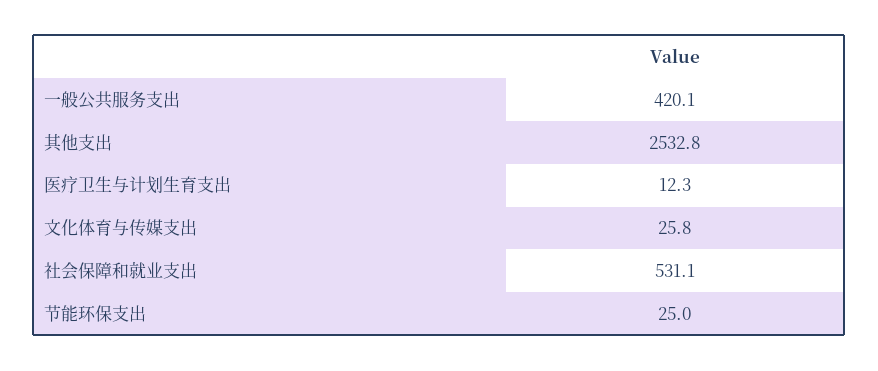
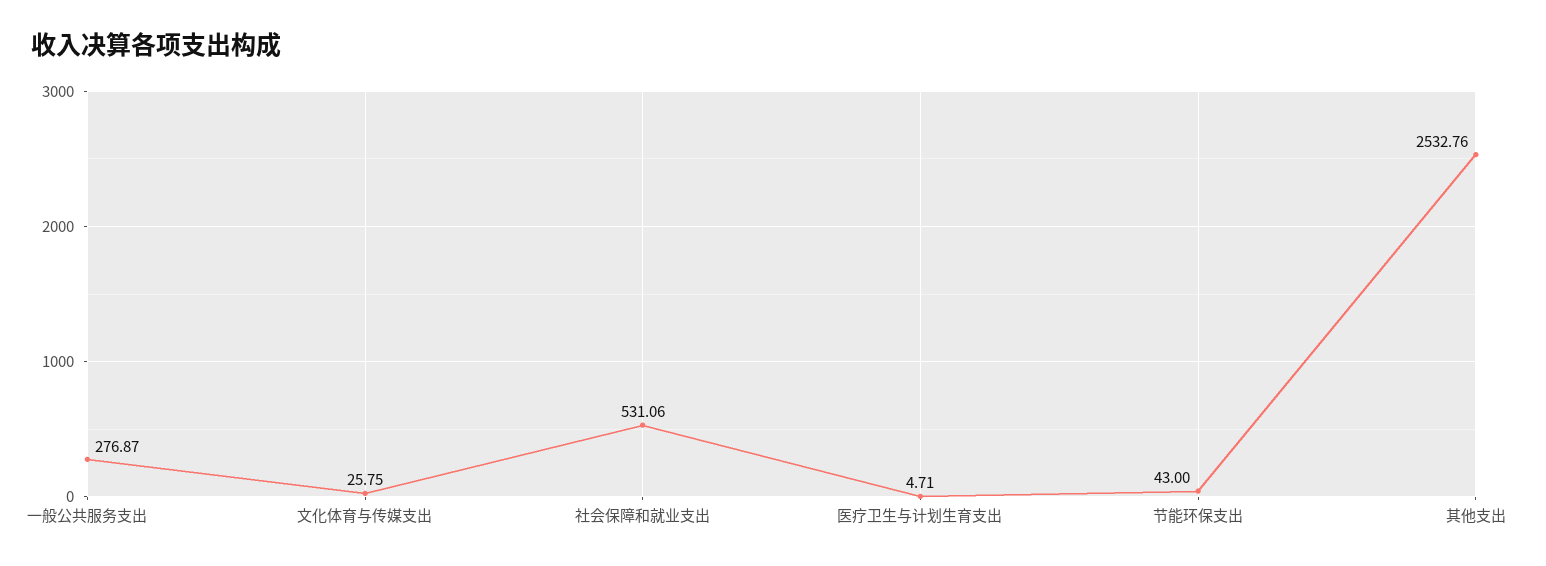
一般公共服务支出: 420.1 -> 276.87
医疗卫生与计划生育支出: 12.3 -> 4.71
节能环保支出: 25 -> 43

